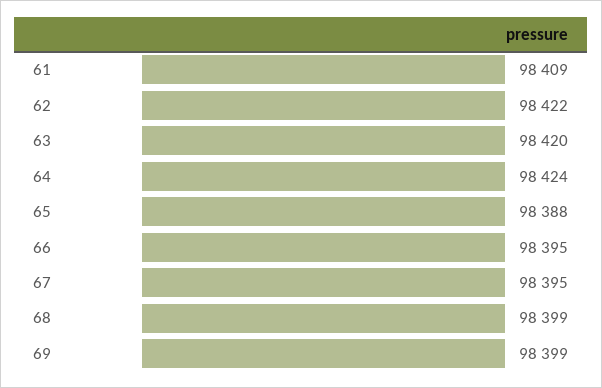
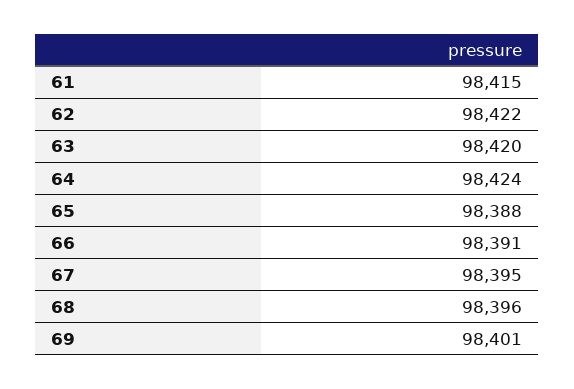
61: 98409 -> 98415
66: 98395 -> 98391
68: 98399 -> 98396
69: 98399 -> 98401

